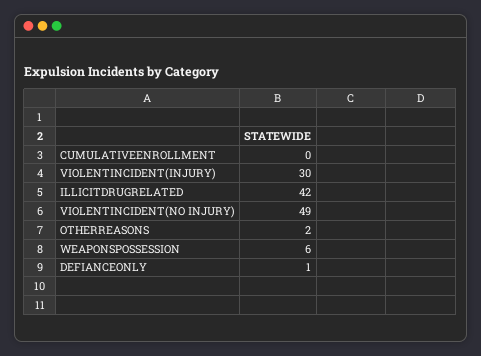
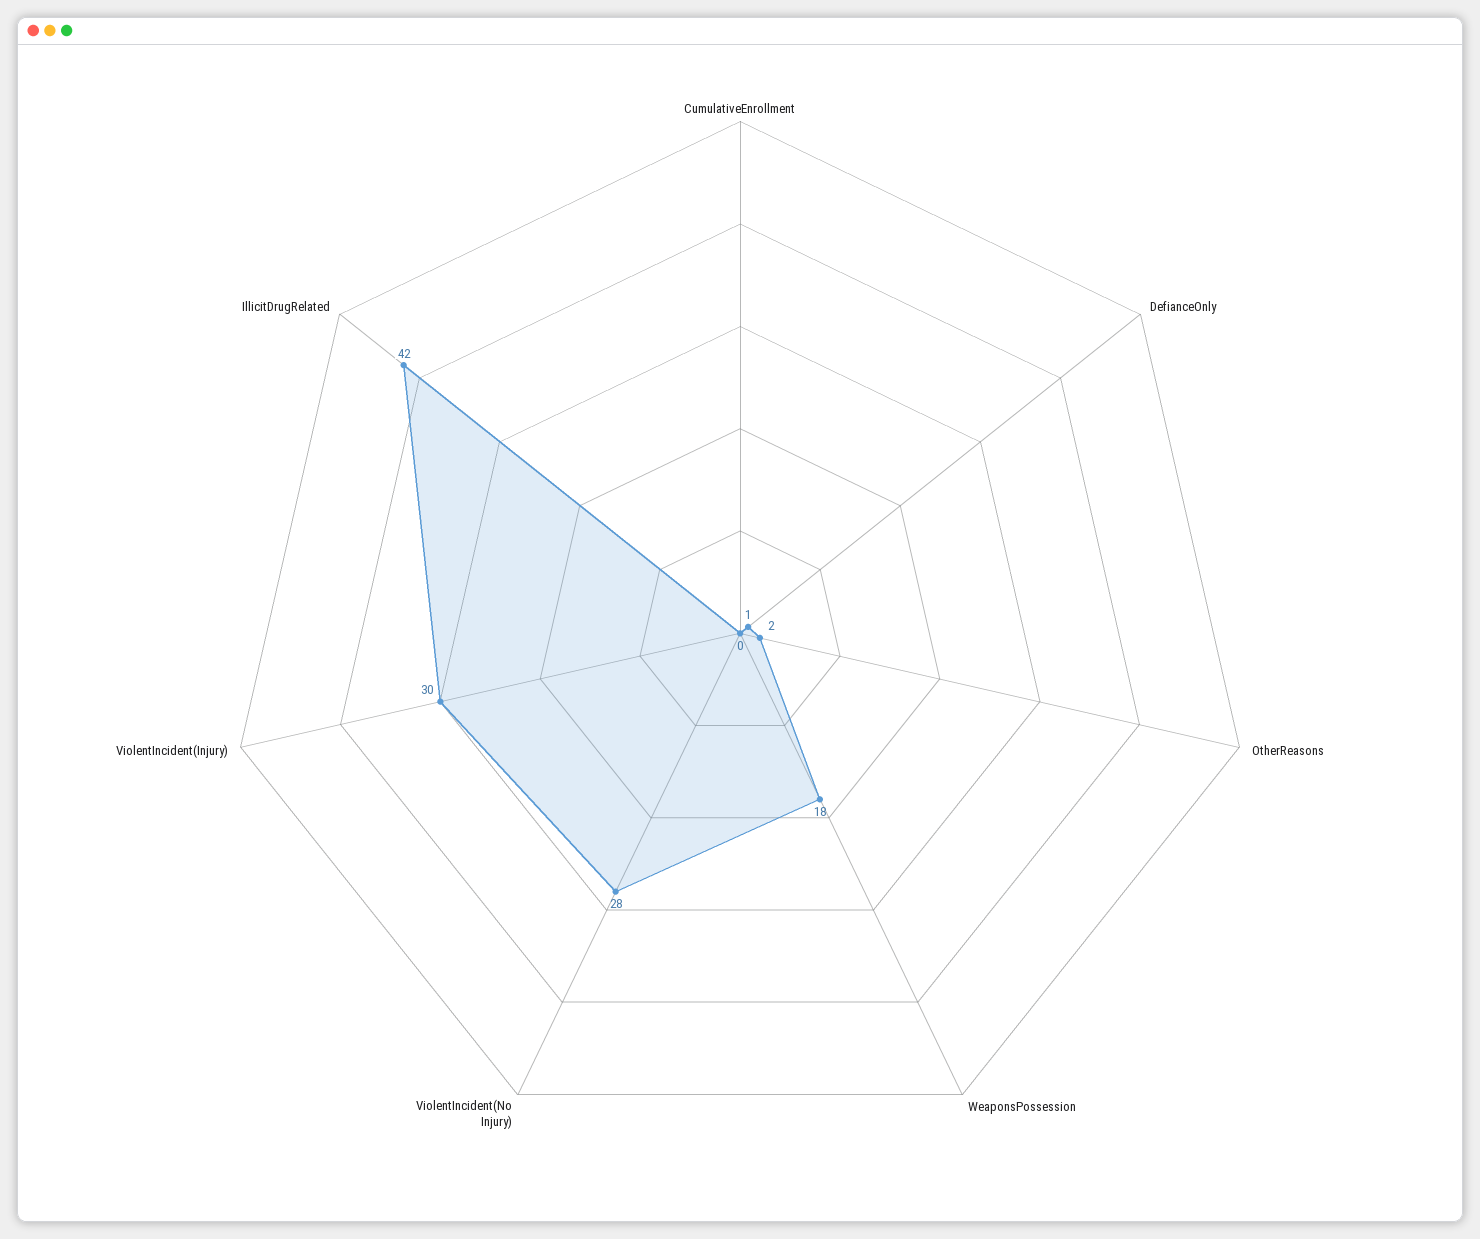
VIOLENTINCIDENT(NO INJURY): 49 -> 28
WEAPONSPOSSESSION: 6 -> 18

